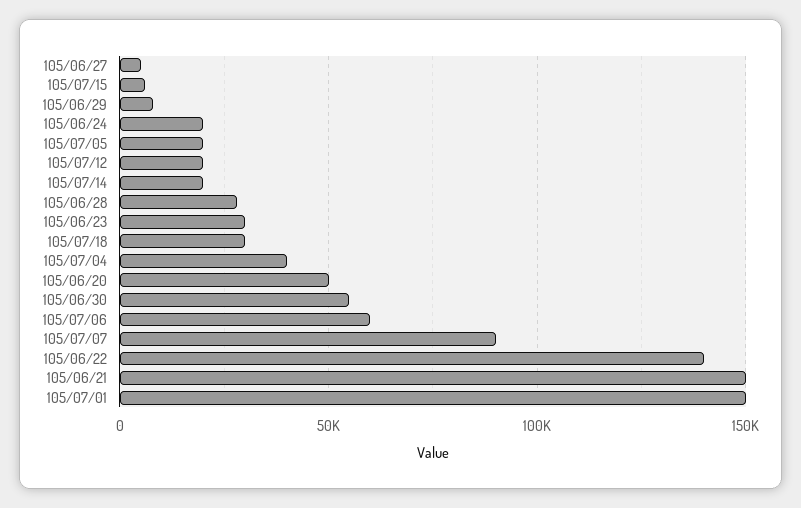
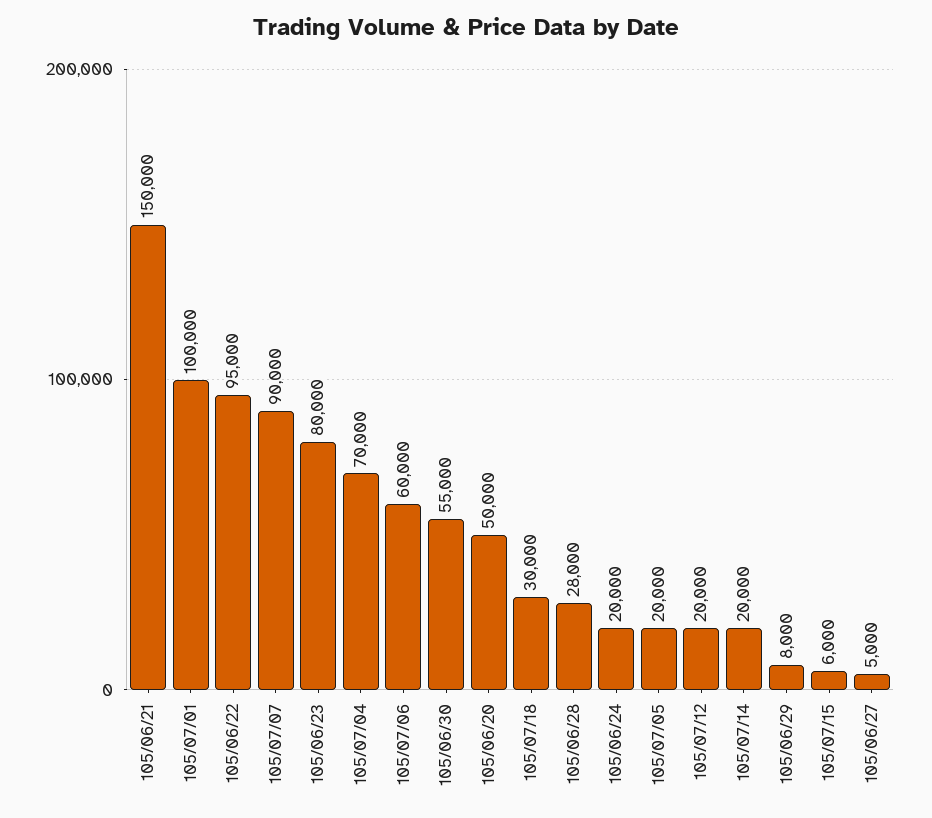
105/06/23: 30000 -> 80000
105/07/04: 40000 -> 70000
105/06/22: 140000 -> 95000
105/07/01: 150000 -> 100000

